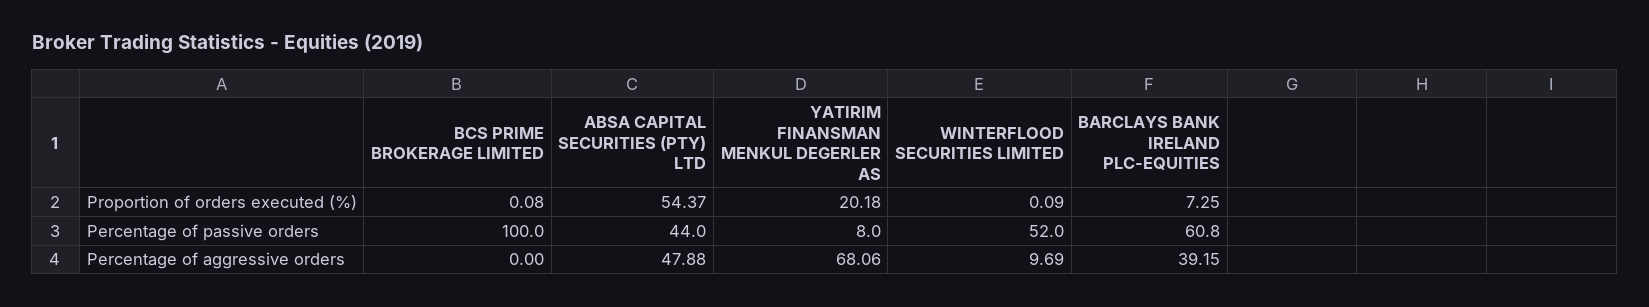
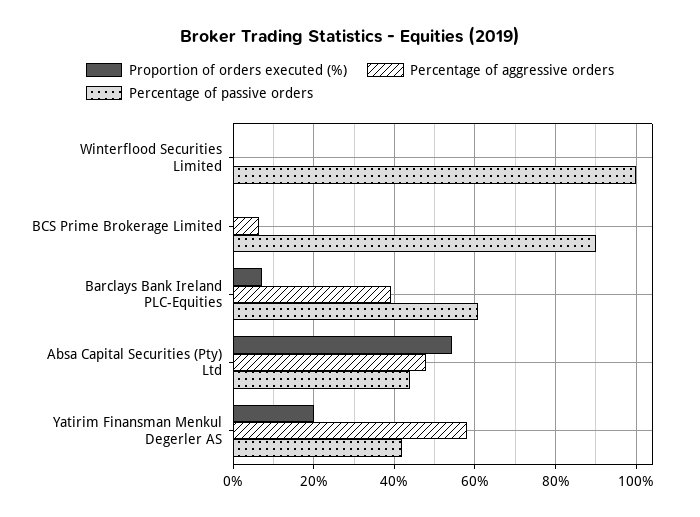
Percentage of passive orders, BCS PRIME BROKERAGE LIMITED: 100 -> 90
Percentage of passive orders, YATIRIM FINANSMAN MENKUL DEGERLER AS: 8 -> 42
Percentage of passive orders, WINTERFLOOD SECURITIES LIMITED: 52 -> 100
Percentage of aggressive orders, BCS PRIME BROKERAGE LIMITED: 0 -> 6
Percentage of aggressive orders, YATIRIM FINANSMAN MENKUL DEGERLER AS: 68.06 -> 58
Percentage of aggressive orders, WINTERFLOOD SECURITIES LIMITED: 9.69 -> 0

